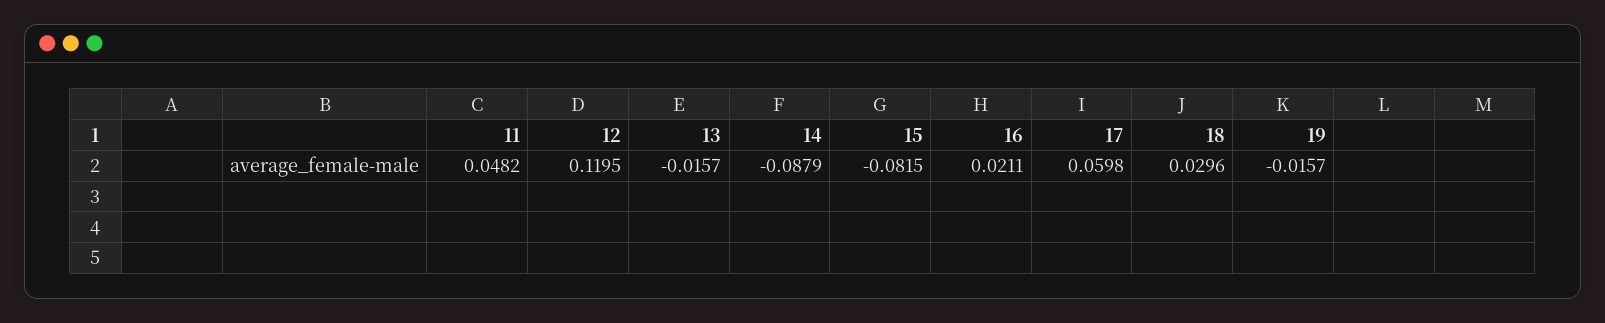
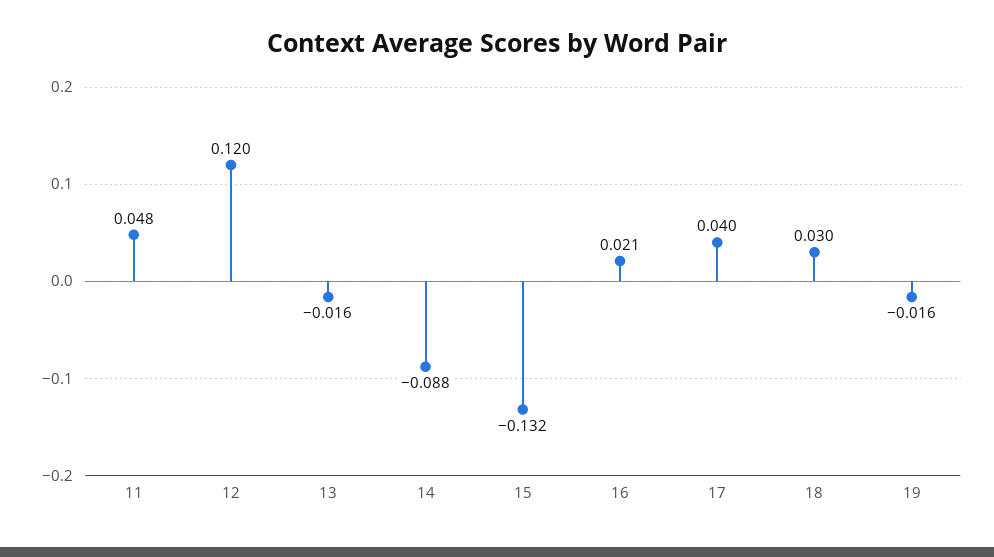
15: -0.0815 -> -0.132
17: 0.0598 -> 0.04

